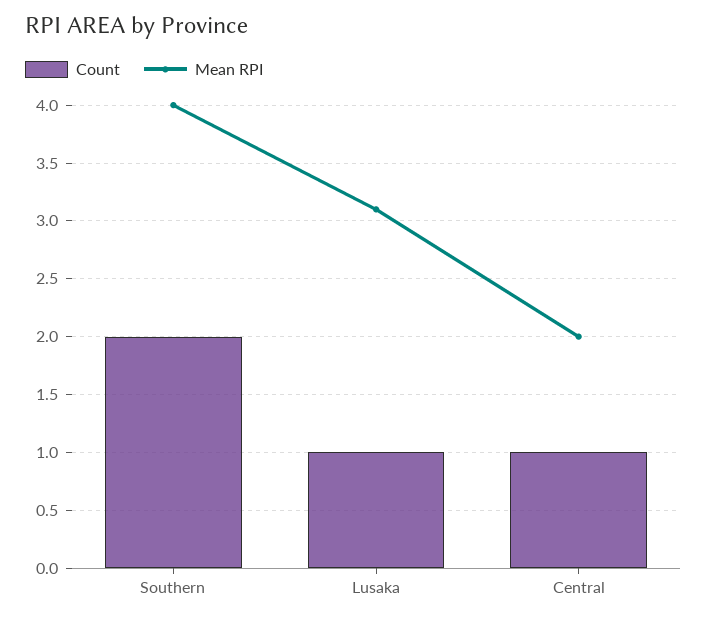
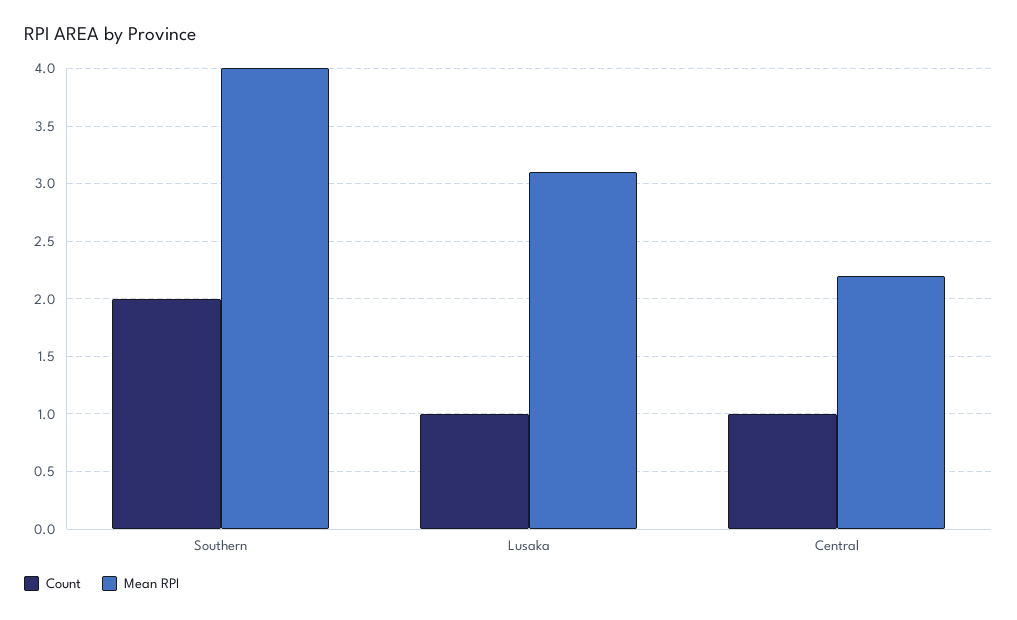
Mean RPI, Central: 2 -> 2.2

